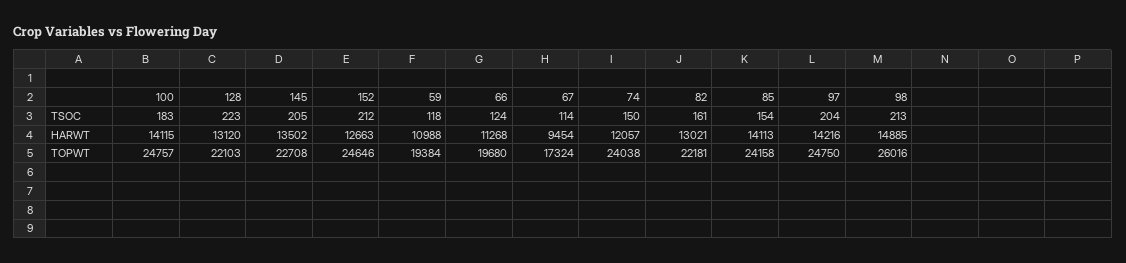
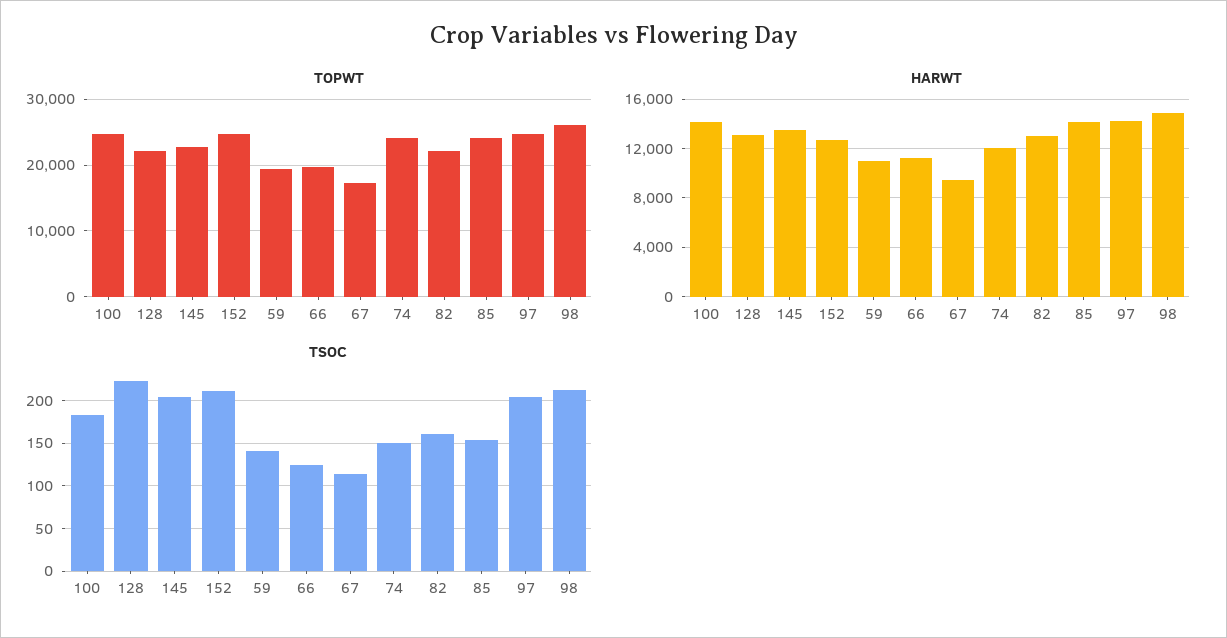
TSOC, 59: 118 -> 140

